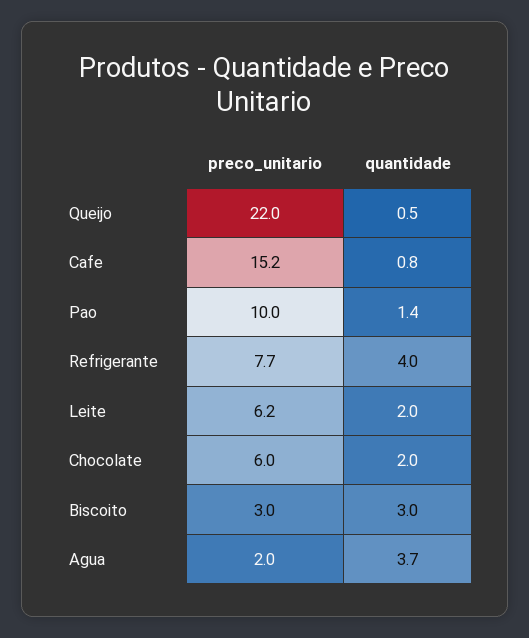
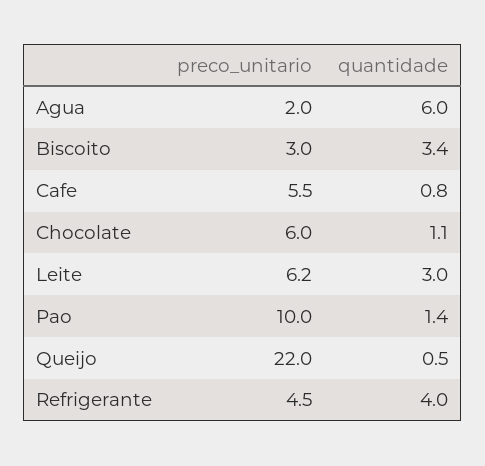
preco_unitario, Cafe: 15.2 -> 5.5
preco_unitario, Refrigerante: 7.7 -> 4.5
quantidade, Leite: 2 -> 3
quantidade, Chocolate: 2 -> 1.1
quantidade, Biscoito: 3 -> 3.4
quantidade, Agua: 3.7 -> 6

